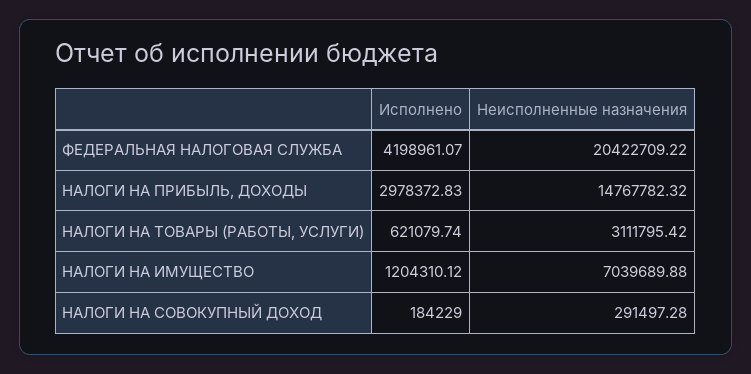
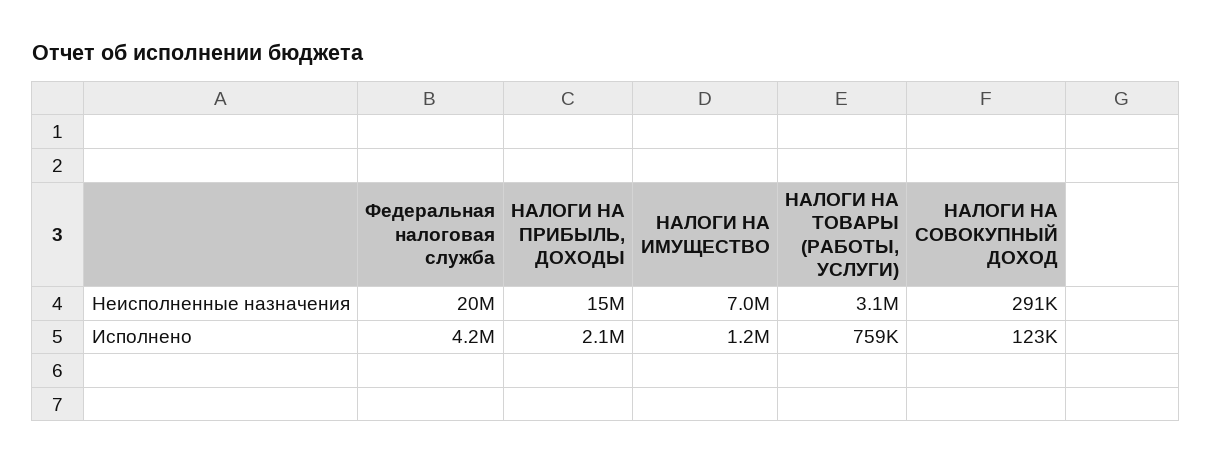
Исполнено, НАЛОГИ НА ПРИБЫЛЬ, ДОХОДЫ: 2978372.83 -> 2100000
Исполнено, НАЛОГИ НА ТОВАРЫ (РАБОТЫ, УСЛУГИ): 621079.74 -> 759000
Исполнено, НАЛОГИ НА СОВОКУПНЫЙ ДОХОД: 184229 -> 123000

